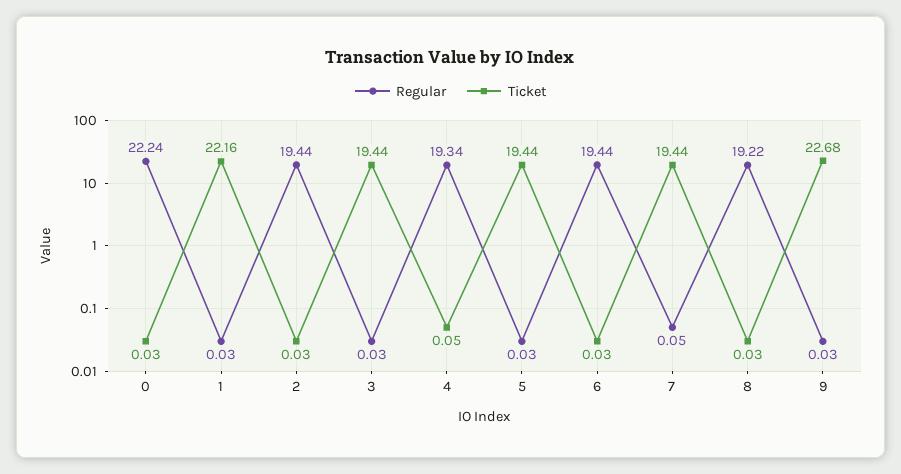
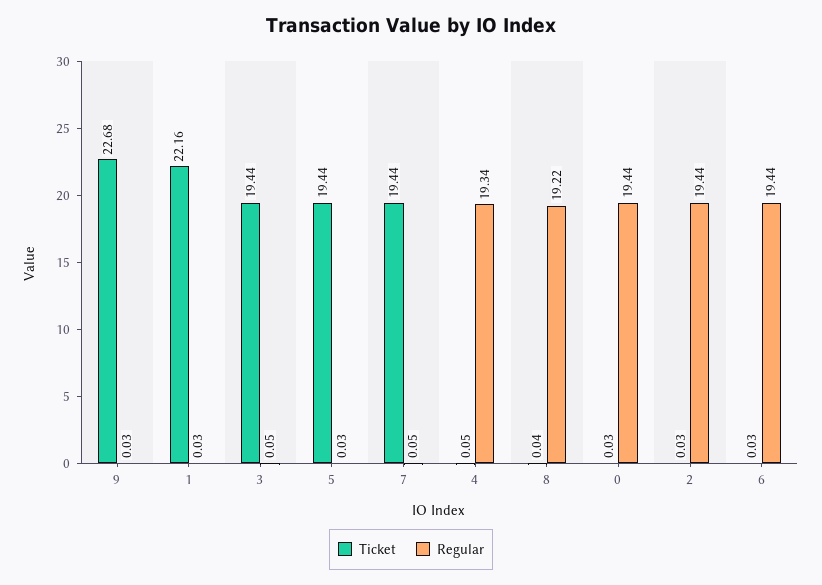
Regular, 0: 22.24 -> 19.44
Regular, 3: 0.03 -> 0.05
Ticket, 8: 0.03 -> 0.04

